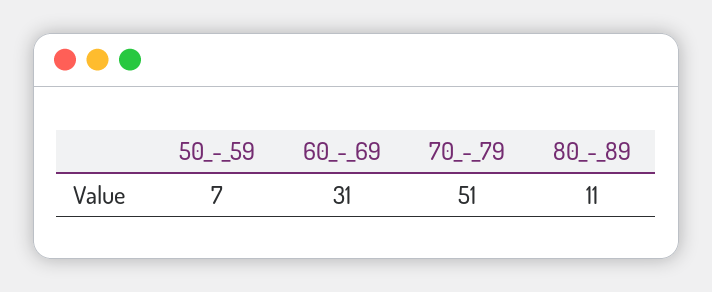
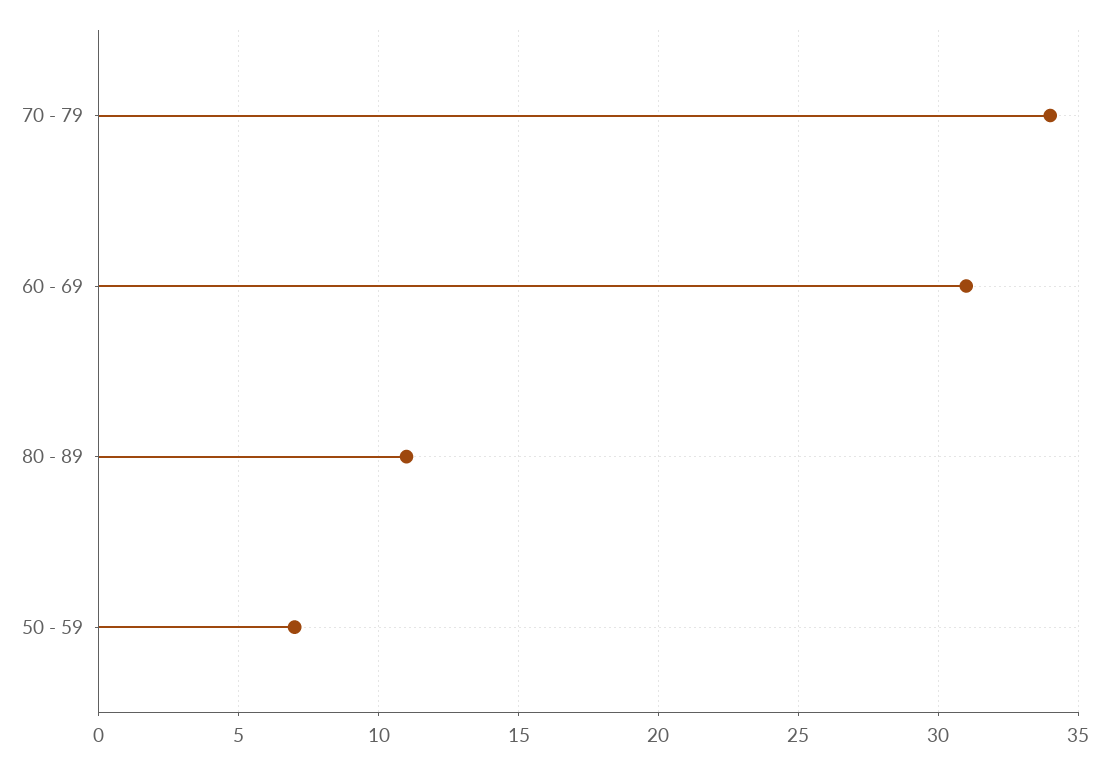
70_-_79: 51 -> 34

